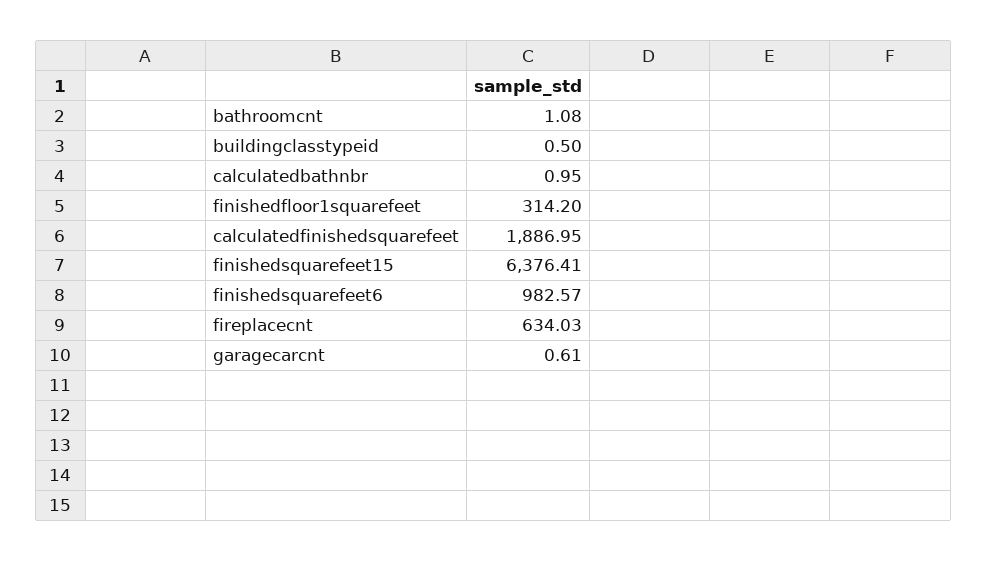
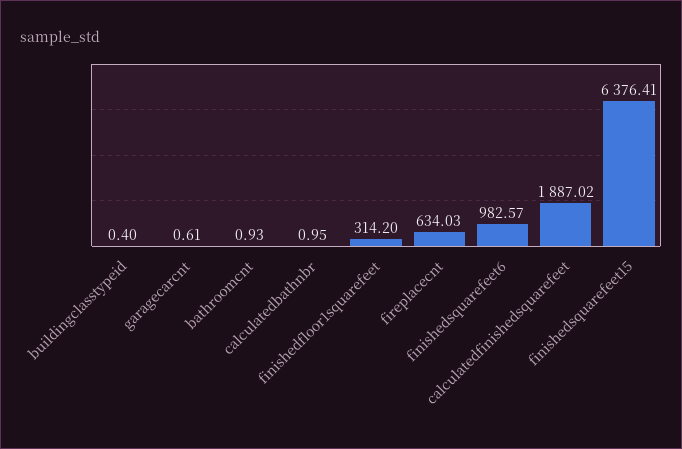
bathroomcnt: 1.08 -> 0.93
buildingclasstypeid: 0.5 -> 0.4
calculatedfinishedsquarefeet: 1886.95 -> 1887.02

